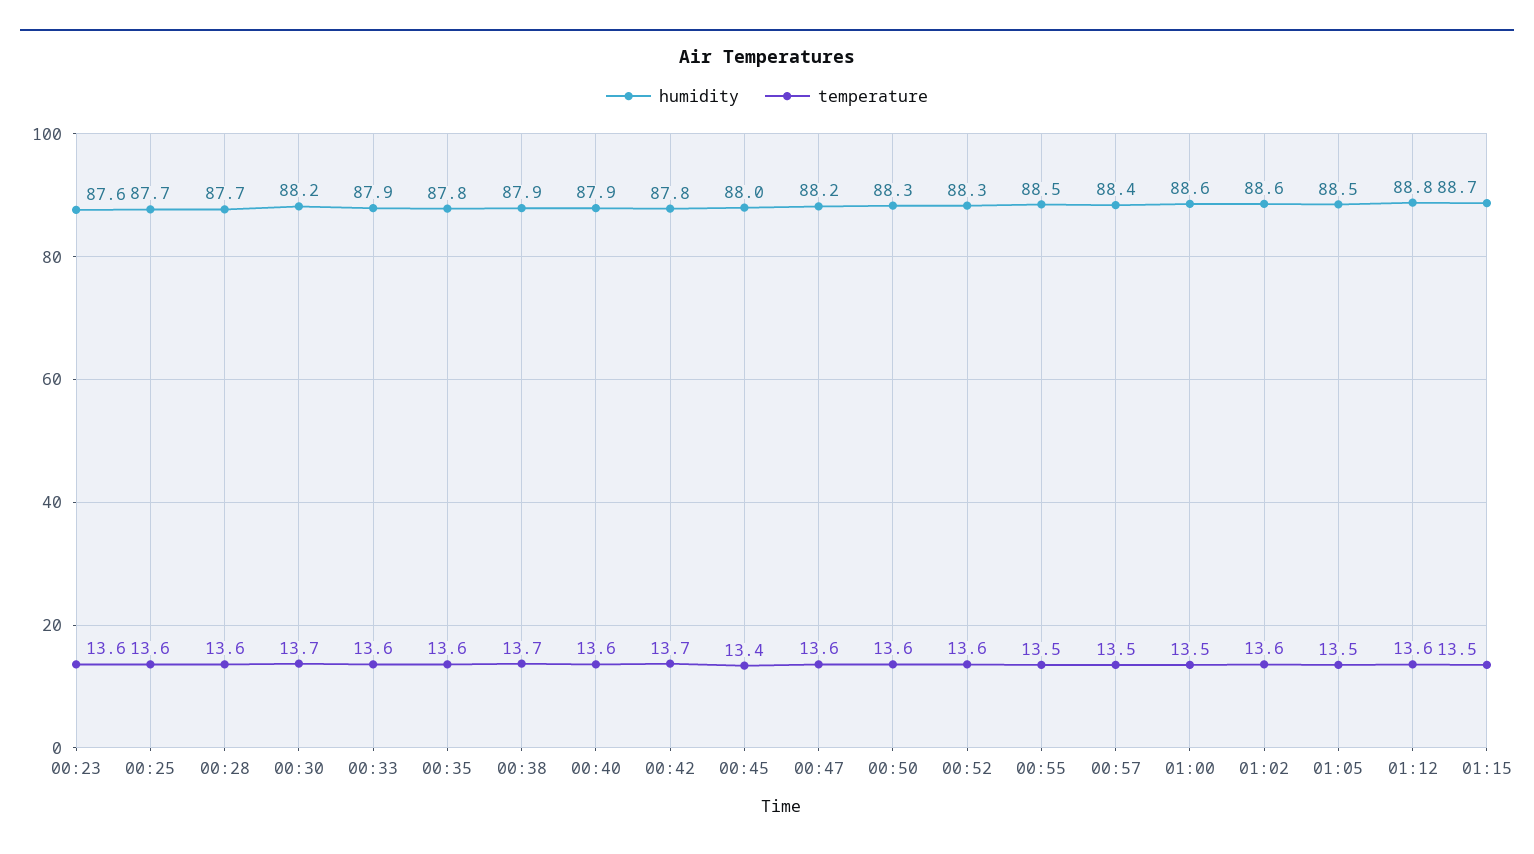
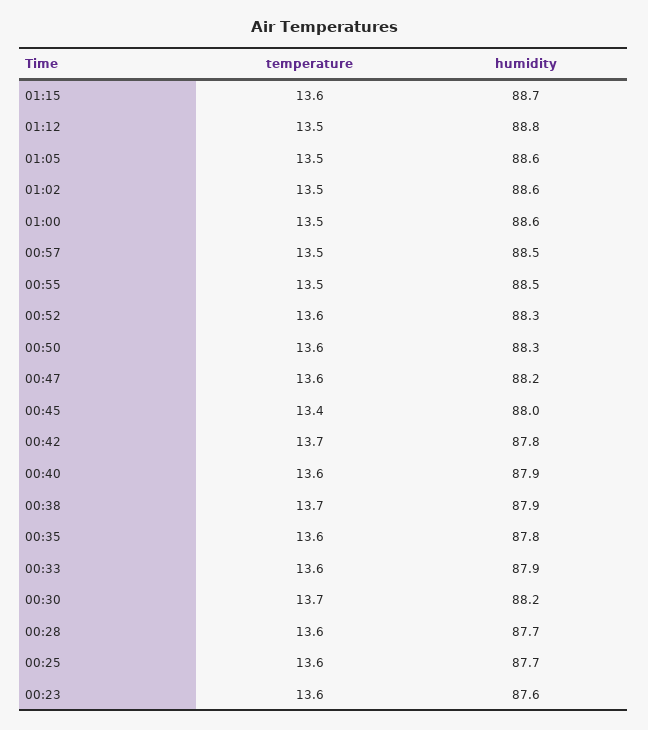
humidity, 00:57: 88.4 -> 88.5
temperature, 01:02: 13.6 -> 13.5
humidity, 01:05: 88.5 -> 88.6
temperature, 01:12: 13.6 -> 13.5
temperature, 01:15: 13.5 -> 13.6

